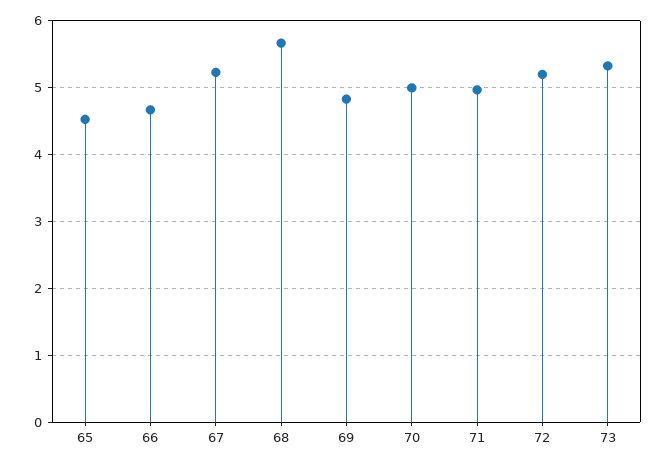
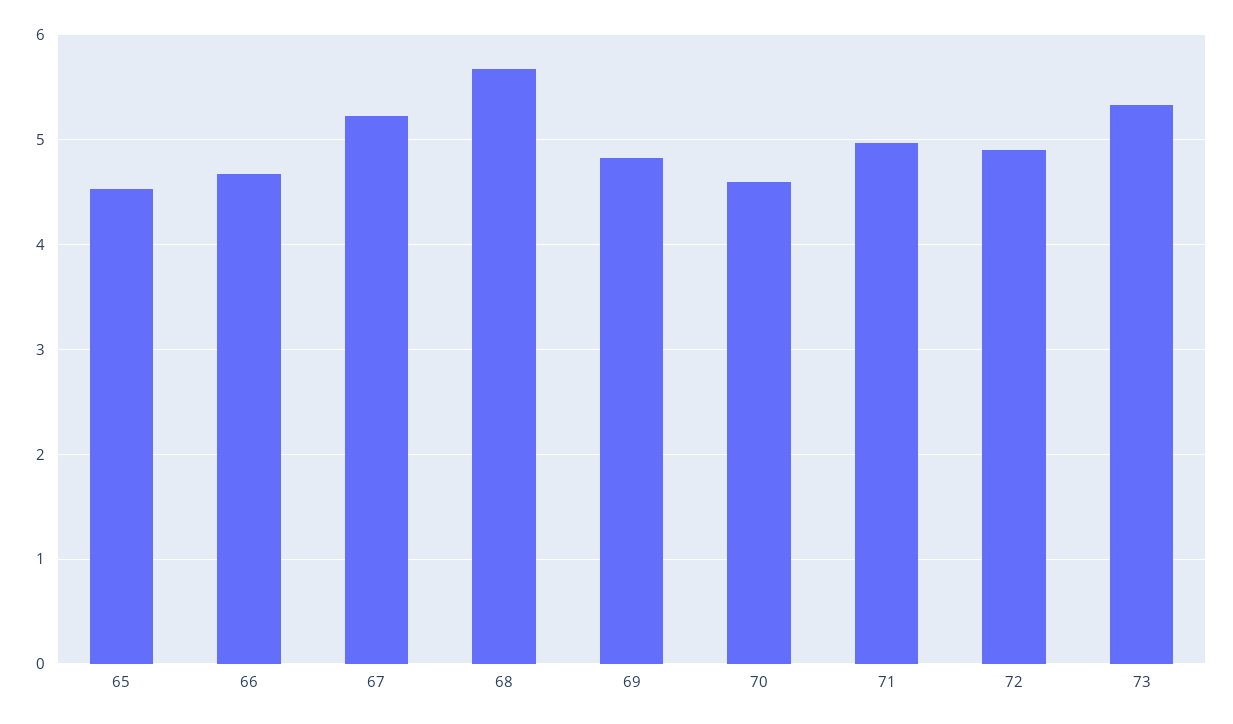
70: 5 -> 4.6
72: 5.2 -> 4.9

